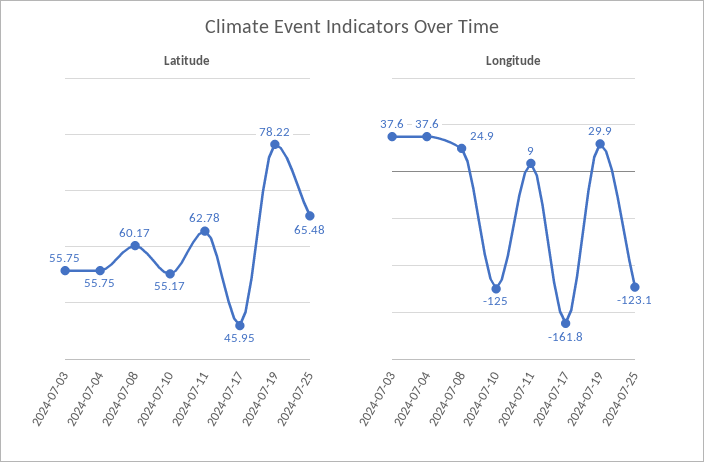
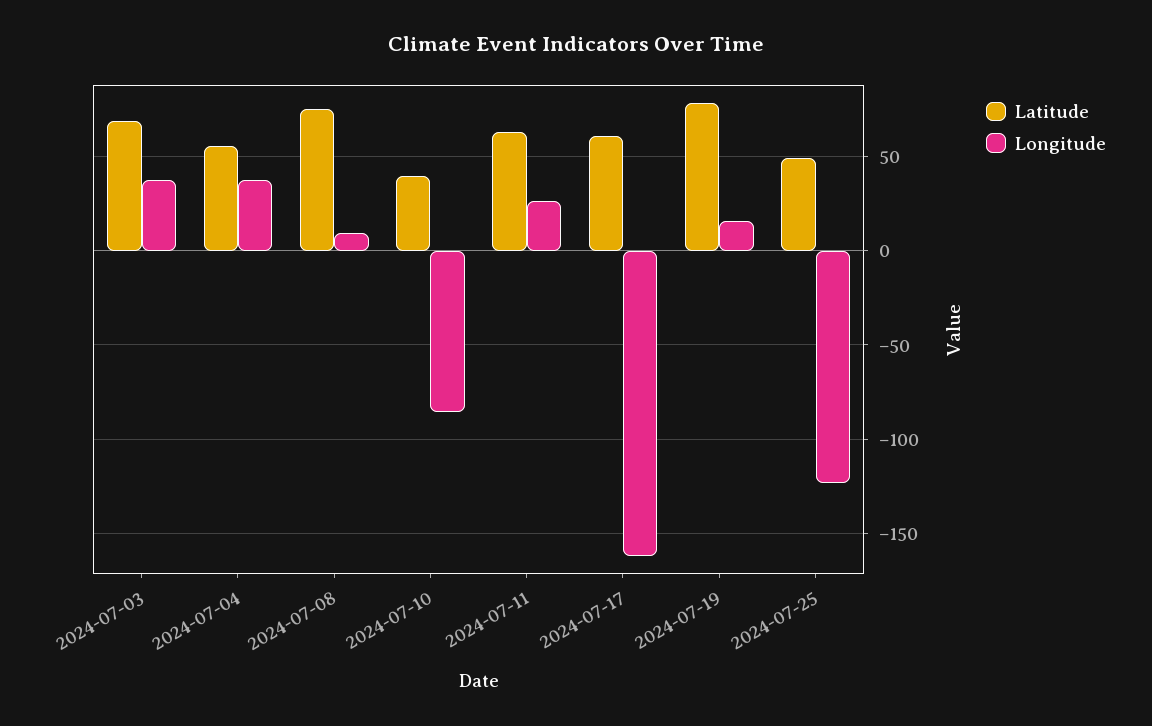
Latitude, 2024-07-03: 55.75 -> 70
Latitude, 2024-07-08: 60.17 -> 75
Latitude, 2024-07-10: 55.17 -> 40
Latitude, 2024-07-17: 45.95 -> 60
Latitude, 2024-07-25: 65.48 -> 50
Longitude, 2024-07-08: 24.9 -> 10
Longitude, 2024-07-10: -125 -> -85
Longitude, 2024-07-11: 9 -> 25
Longitude, 2024-07-19: 29.9 -> 15

